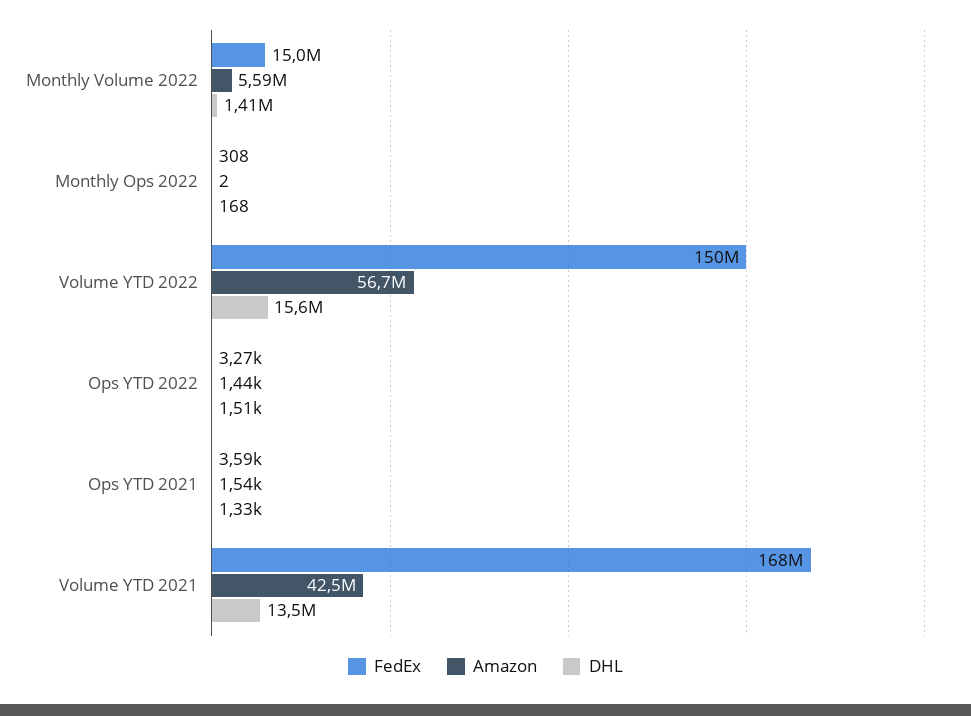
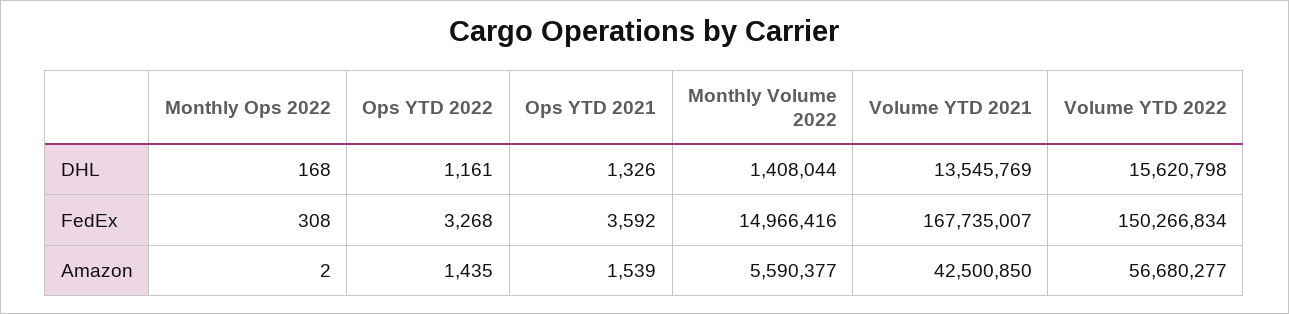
DHL, Ops YTD 2022: 1510 -> 1161

